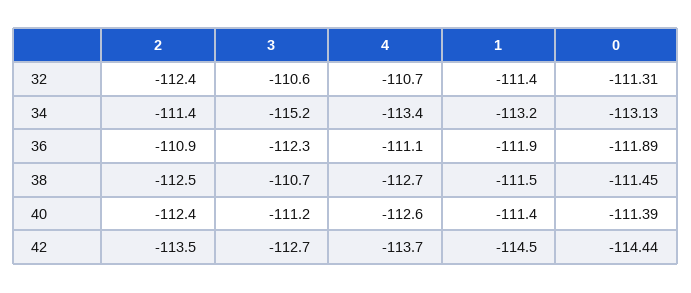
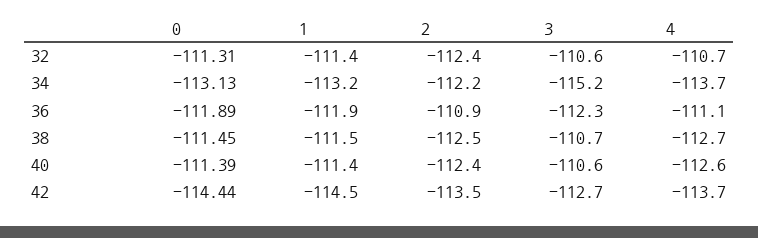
2, 34: -111.4 -> -112.2
4, 34: -113.4 -> -113.7
3, 40: -111.2 -> -110.6

